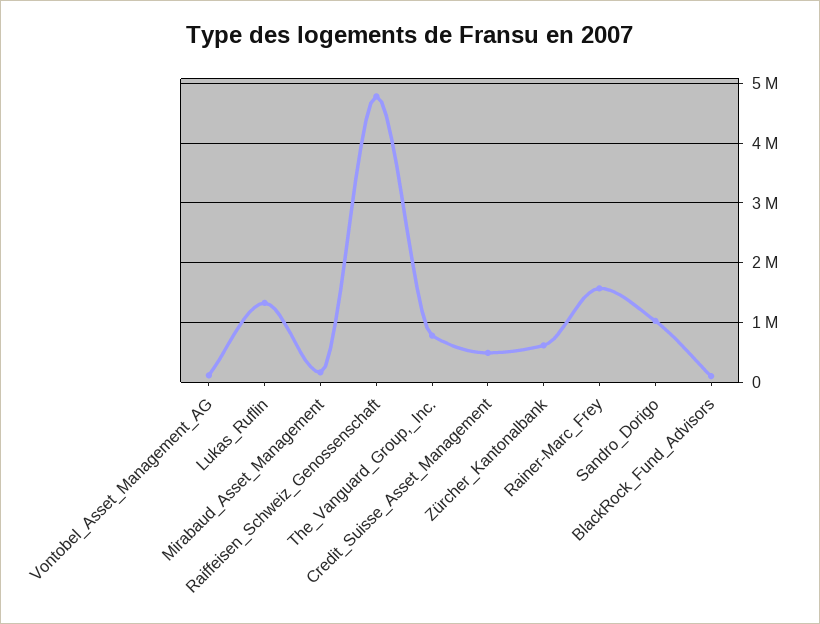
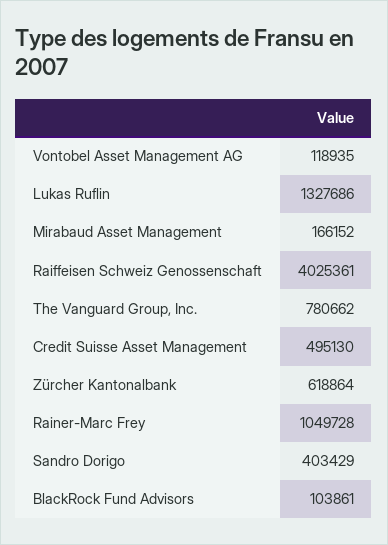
Raiffeisen_Schweiz_Genossenschaft: 4800000 -> 4025361
Rainer-Marc_Frey: 1600000 -> 1049728
Sandro_Dorigo: 1000000 -> 403429

